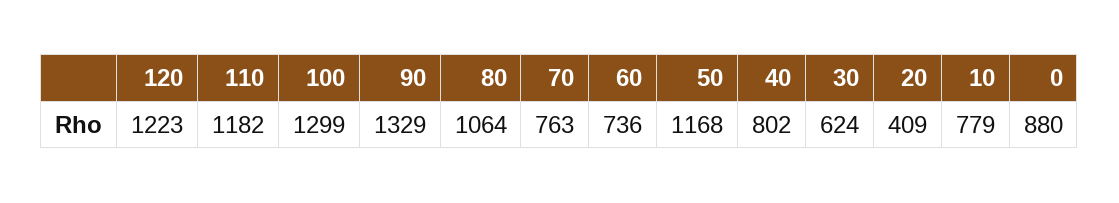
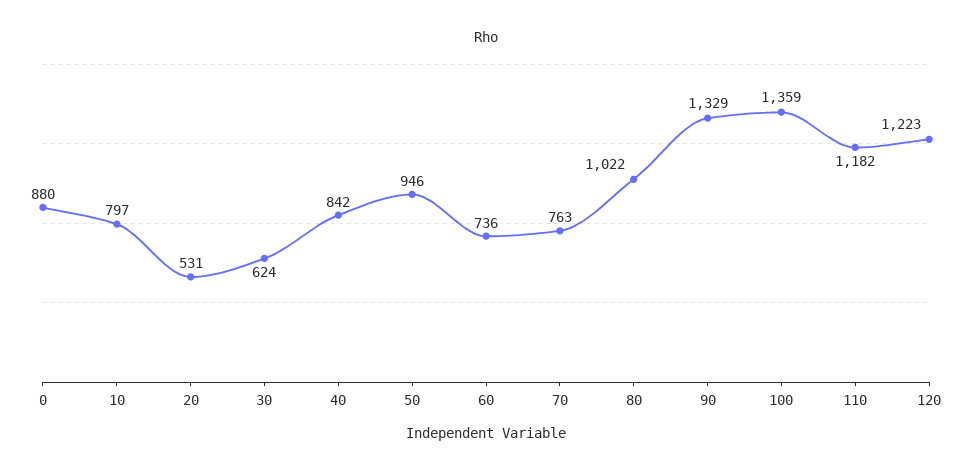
100: 1299 -> 1359
80: 1064 -> 1022
50: 1168 -> 946
40: 802 -> 842
20: 409 -> 531
10: 779 -> 797

